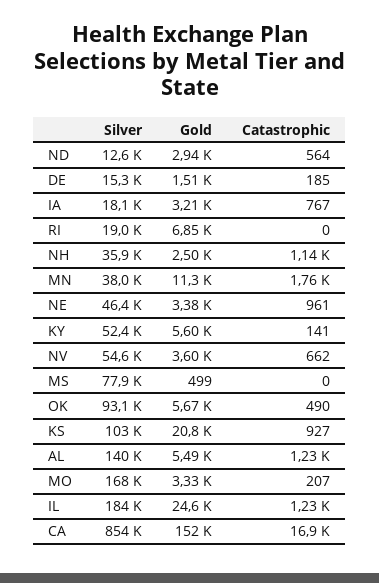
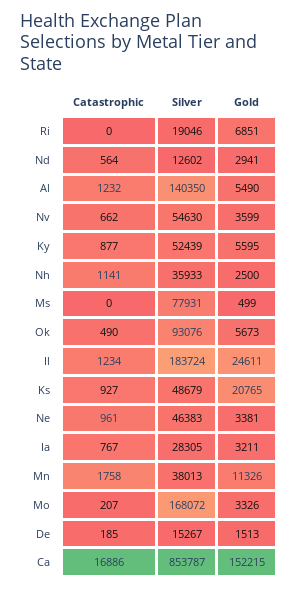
Silver, IA: 18100 -> 28305
Catastrophic, KY: 141 -> 877
Silver, KS: 103000 -> 48679

